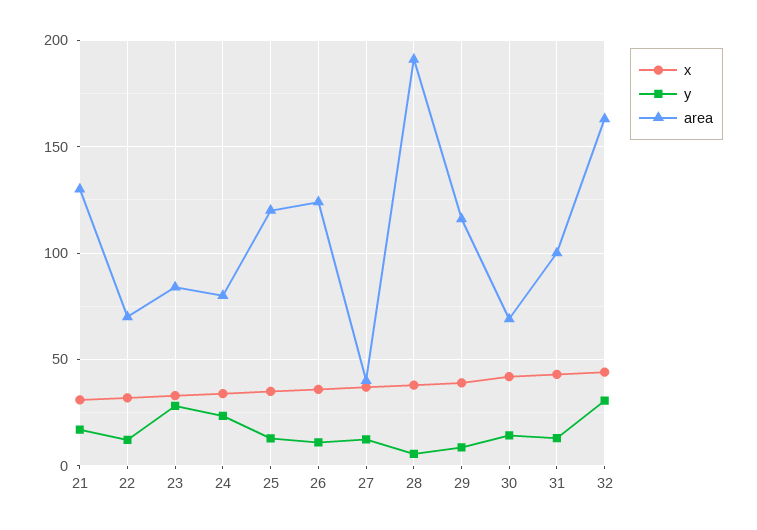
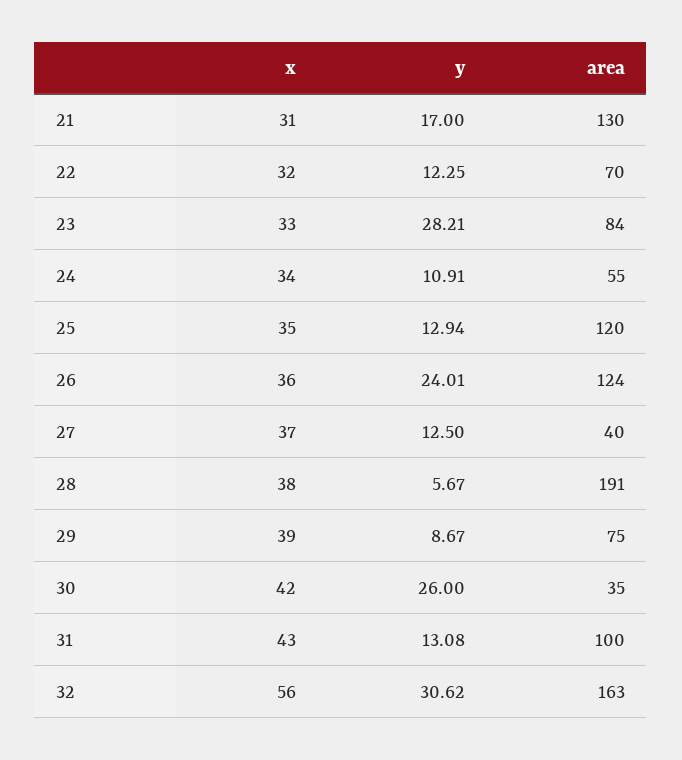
y, 24: 25 -> 10.91
area, 24: 80 -> 55
y, 26: 10 -> 24.01
area, 29: 115 -> 75
y, 30: 15 -> 26
area, 30: 70 -> 35
x, 32: 45 -> 56

